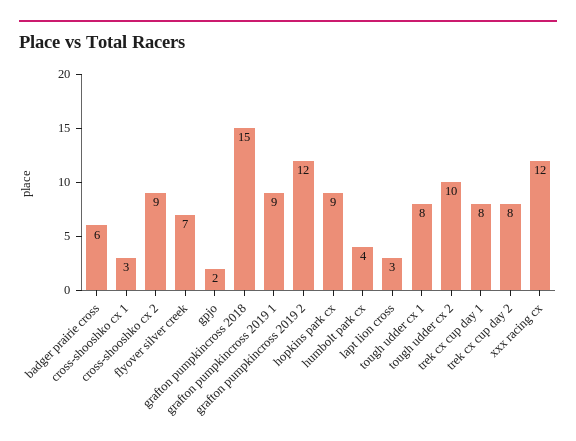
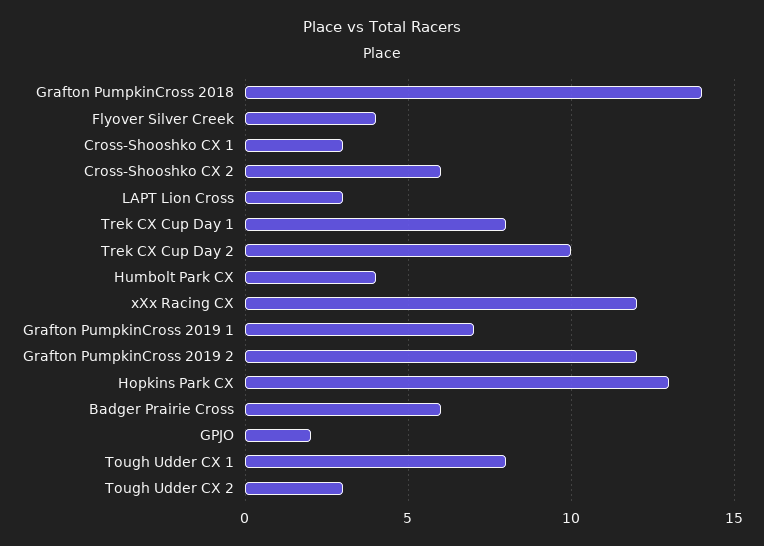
cross-shooshko cx 2: 9 -> 6
flyover silver creek: 7 -> 4
grafton pumpkincross 2018: 15 -> 14
grafton pumpkincross 2019 1: 9 -> 7
hopkins park cx: 9 -> 13
tough udder cx 2: 10 -> 3
trek cx cup day 2: 8 -> 10

